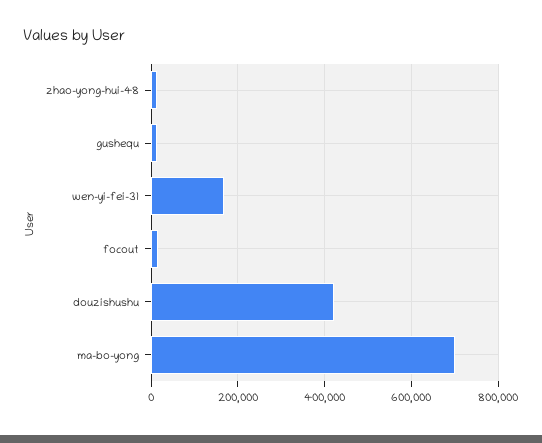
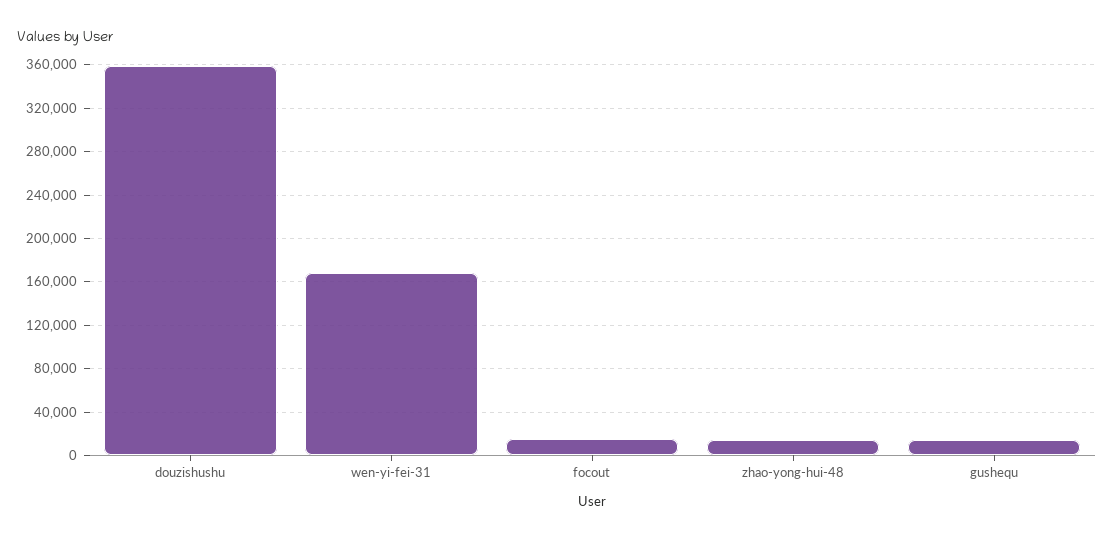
douzishushu: 420000 -> 360000
ma-bo-yong: 700000 -> none

